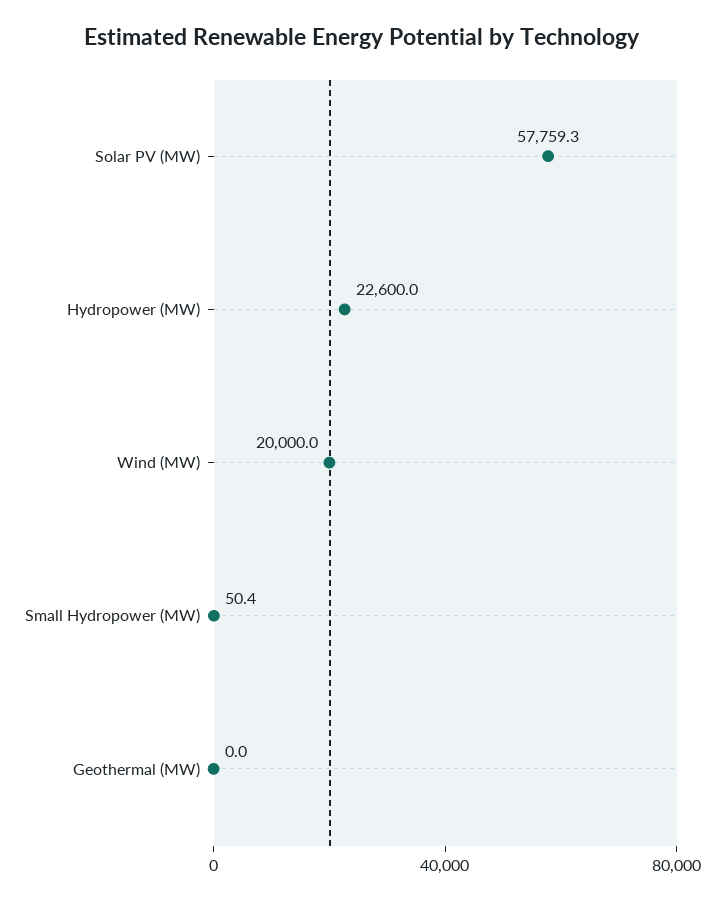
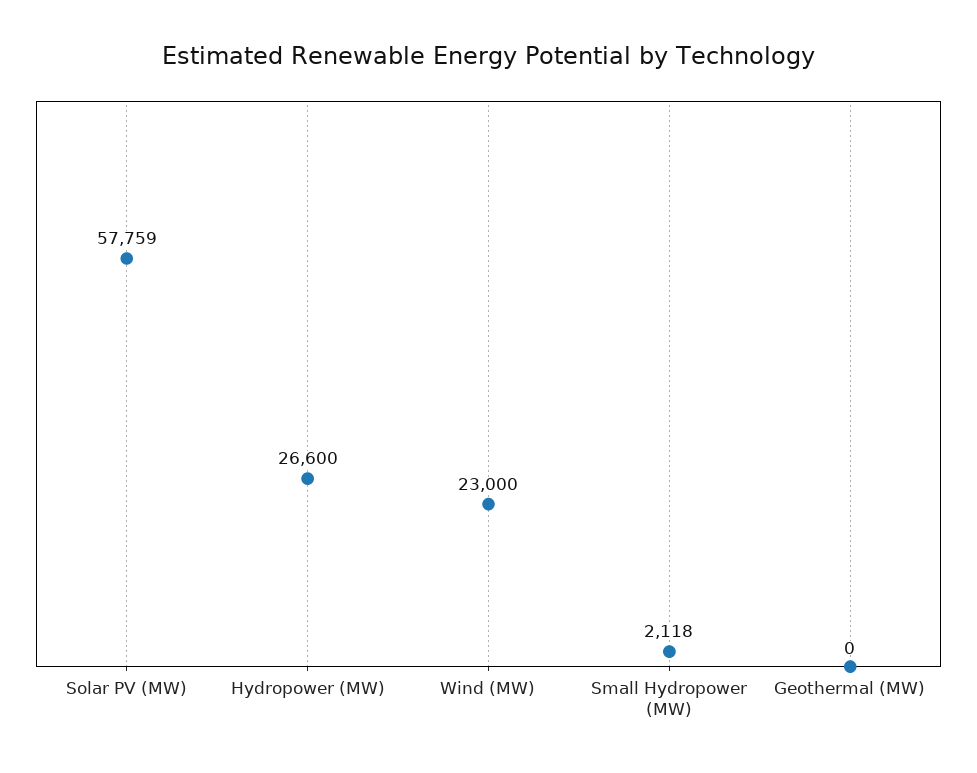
Hydropower (MW): 22600 -> 26600
Wind (MW): 20000 -> 23000
Small Hydropower (MW): 50.4 -> 2118

